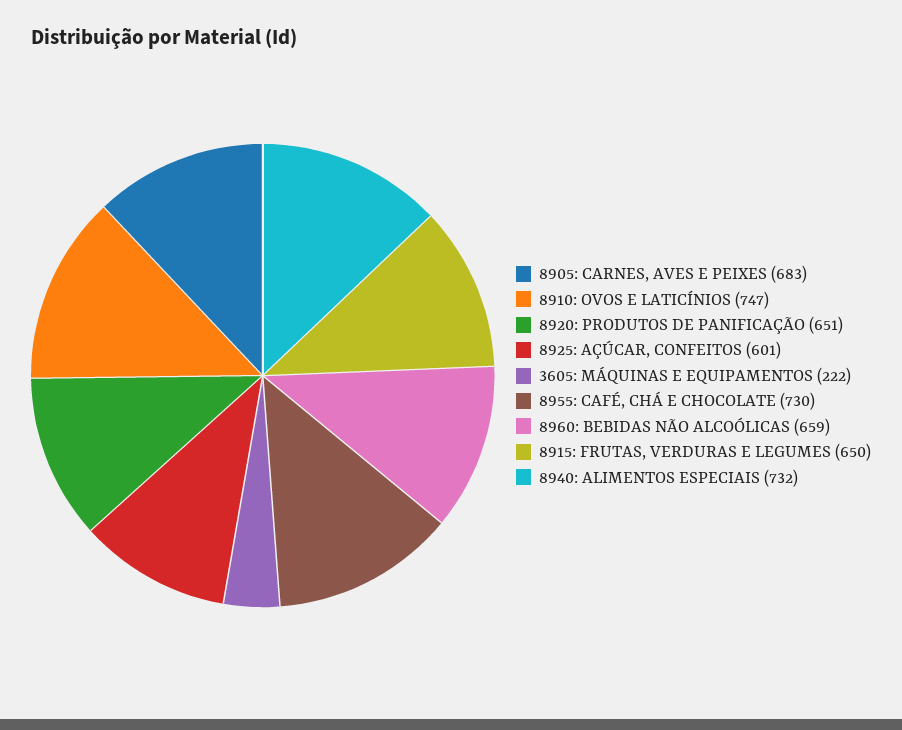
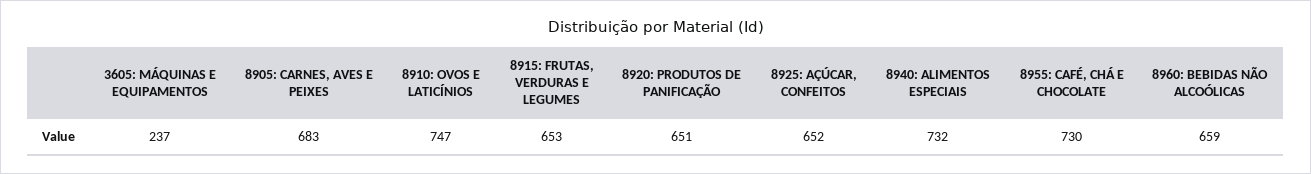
8925: AÇÚCAR, CONFEITOS: 601 -> 652
3605: MÁQUINAS E EQUIPAMENTOS: 222 -> 237
8915: FRUTAS, VERDURAS E LEGUMES: 650 -> 653

